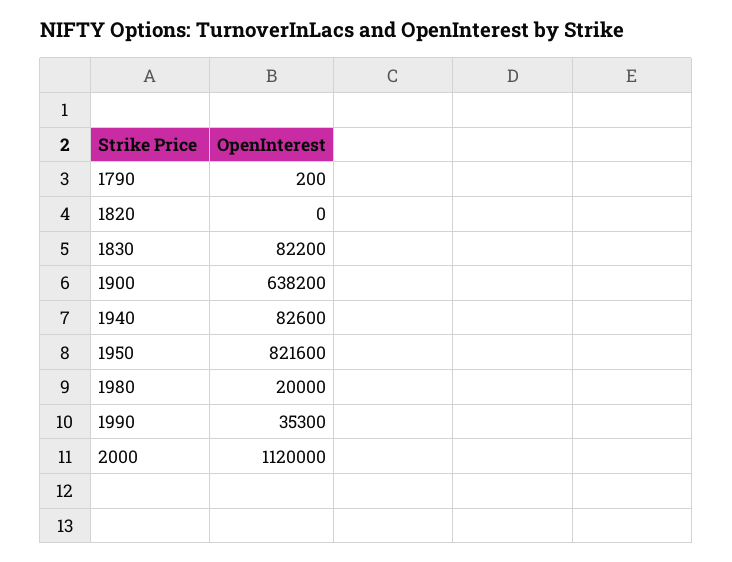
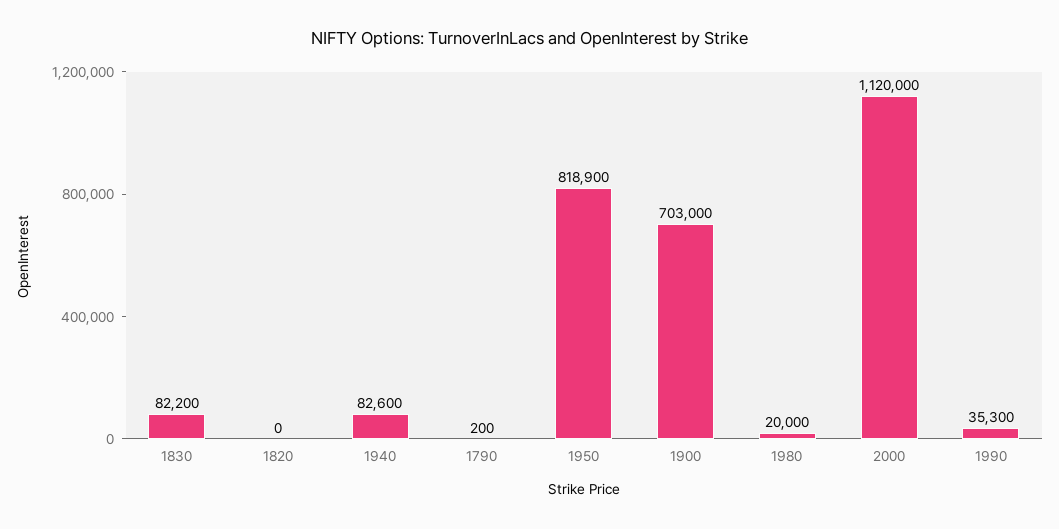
1900: 638200 -> 703000
1950: 821600 -> 818900

